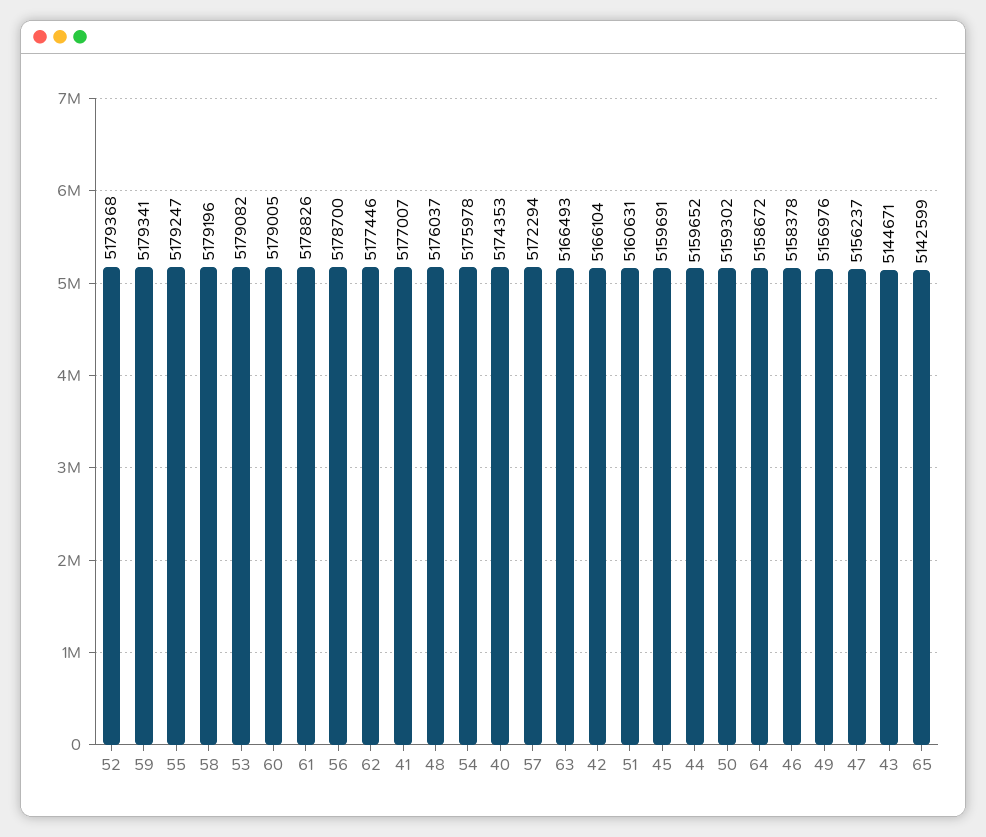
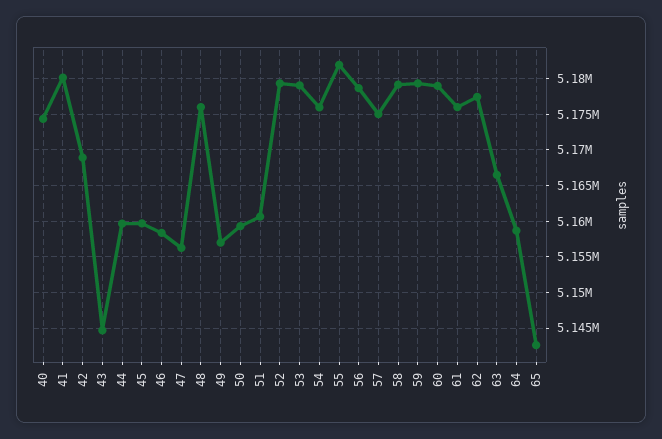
55: 5179247 -> 5182000
61: 5178826 -> 5176000
41: 5177007 -> 5180000
57: 5172294 -> 5175000
42: 5166104 -> 5169000

